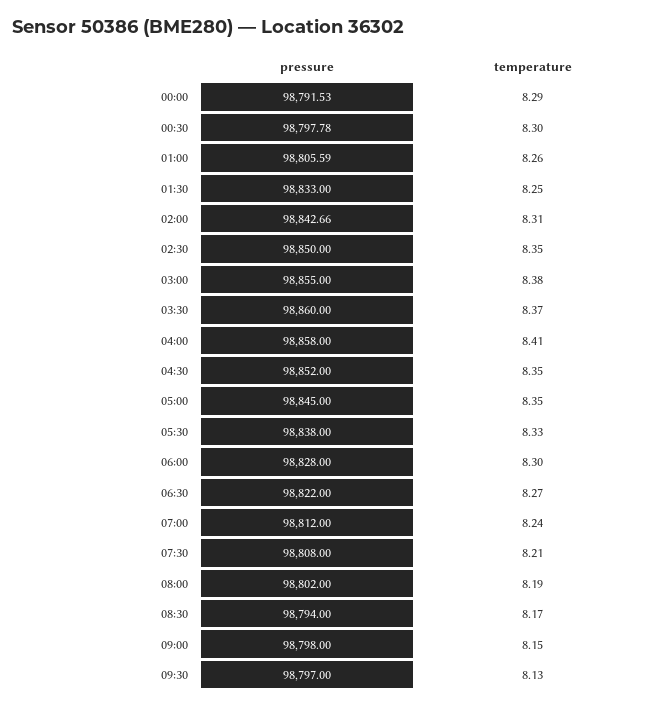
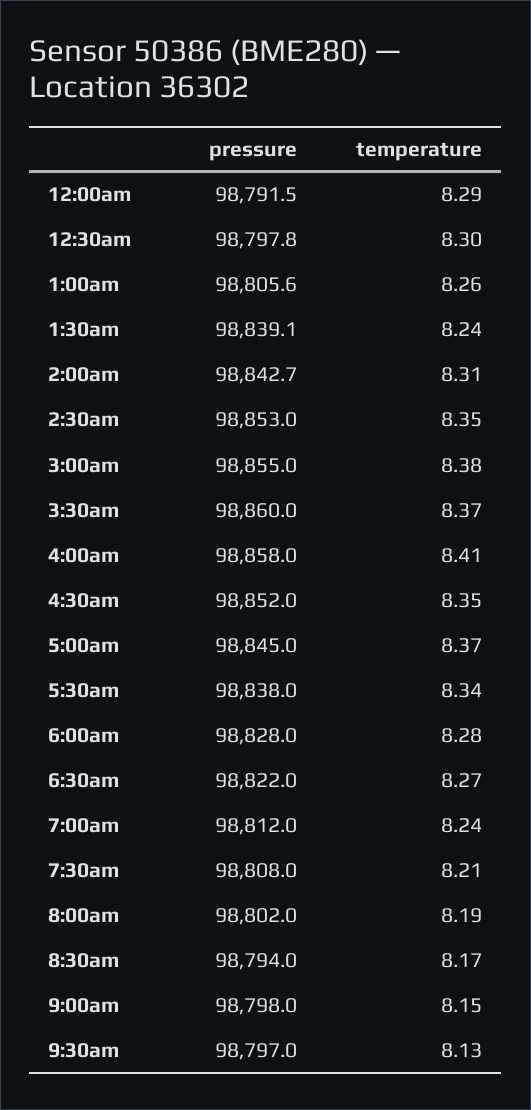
pressure, 01:30: 98833 -> 98839.1
temperature, 01:30: 8.25 -> 8.24
pressure, 02:30: 98850 -> 98853
temperature, 05:00: 8.35 -> 8.37
temperature, 05:30: 8.33 -> 8.34
temperature, 06:00: 8.3 -> 8.28

